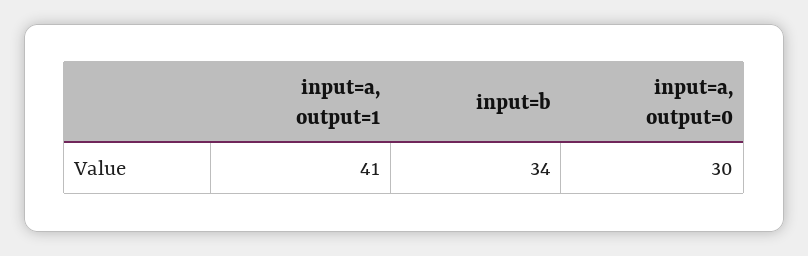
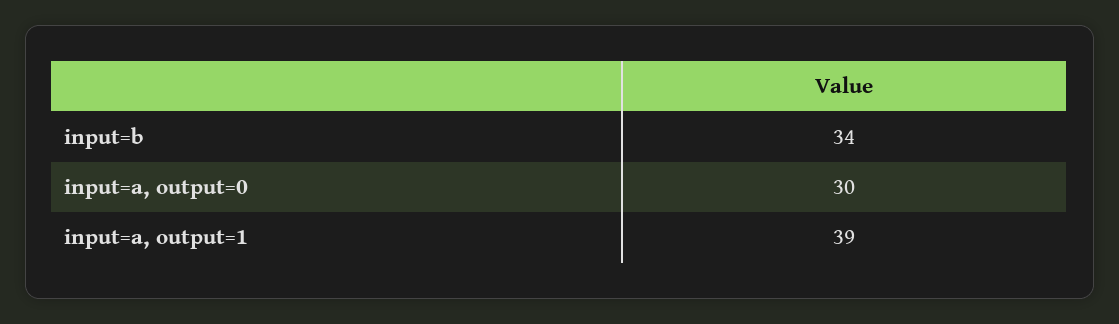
input=a, output=1: 41 -> 39

